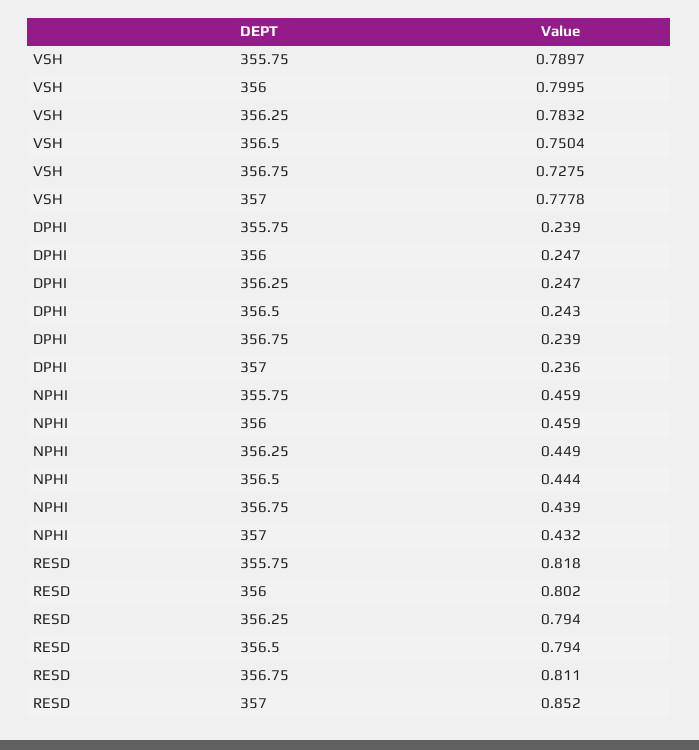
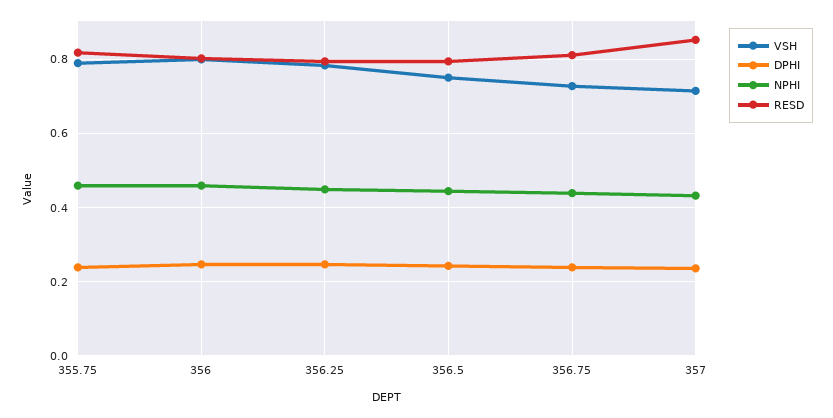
VSH, 357: 0.7778 -> 0.72

